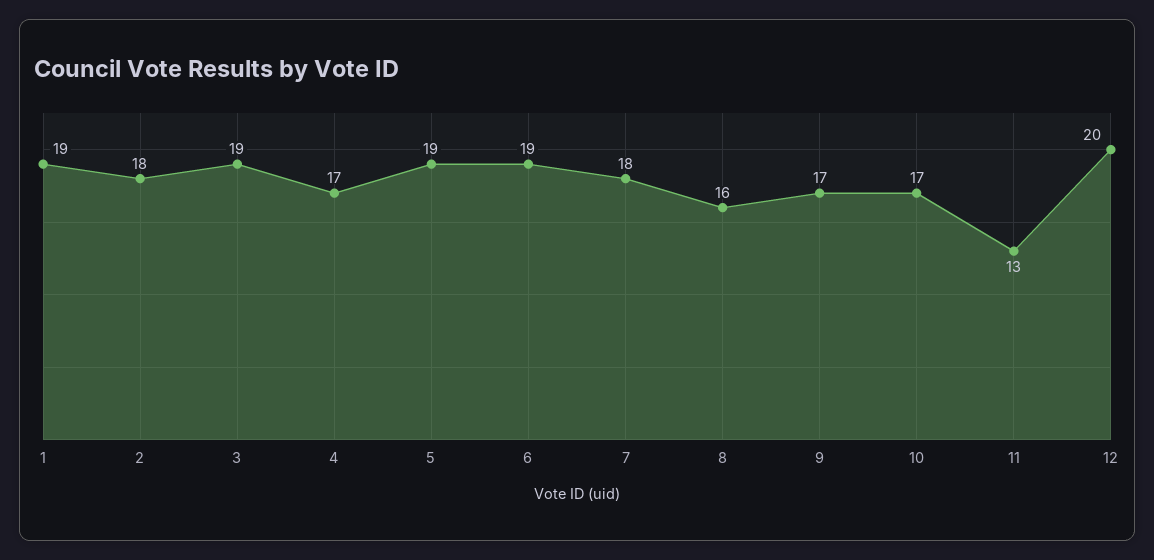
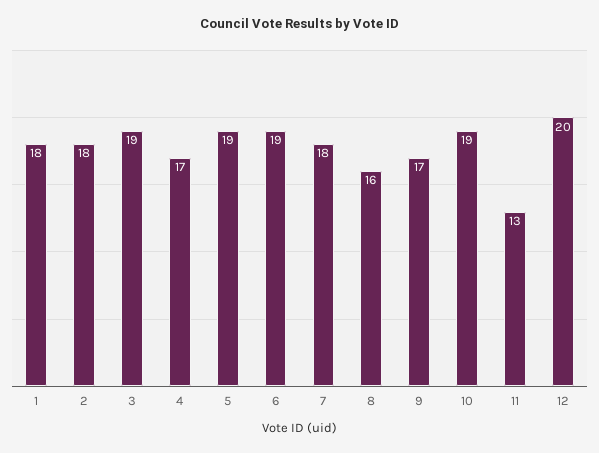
1: 19 -> 18
10: 17 -> 19

